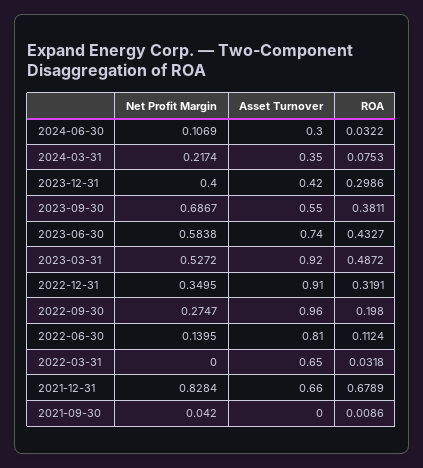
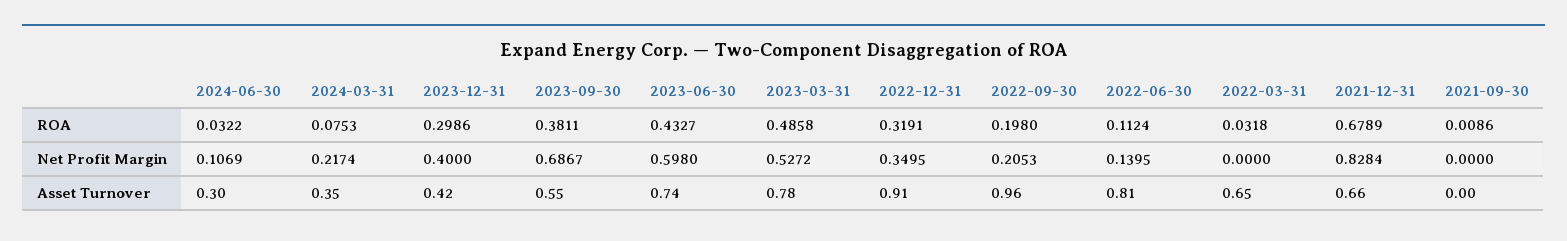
Net Profit Margin, 2023-06-30: 0.5838 -> 0.598
Asset Turnover, 2023-03-31: 0.92 -> 0.78
ROA, 2023-03-31: 0.4872 -> 0.4858
Net Profit Margin, 2022-09-30: 0.2747 -> 0.2053
Net Profit Margin, 2021-09-30: 0.042 -> 0

